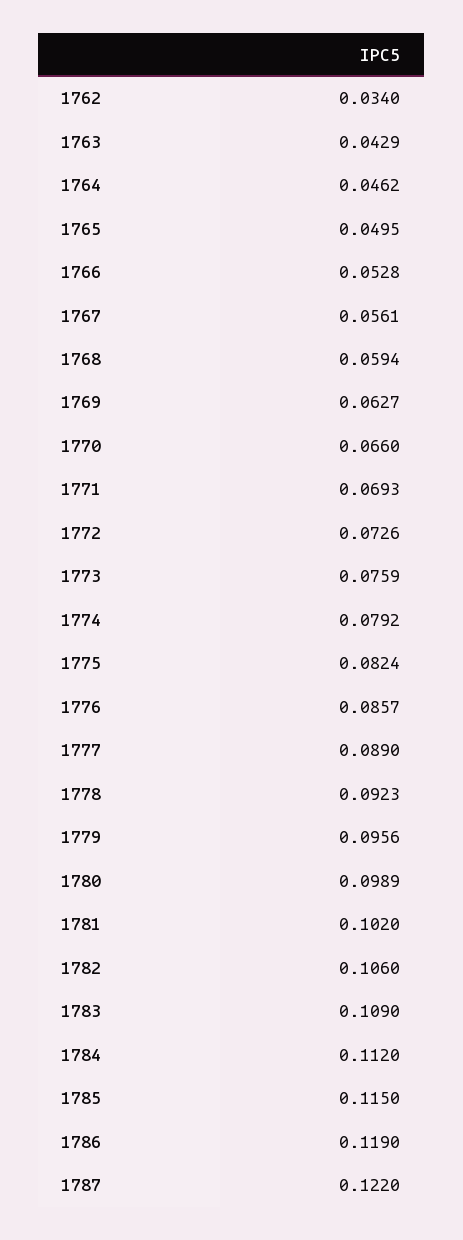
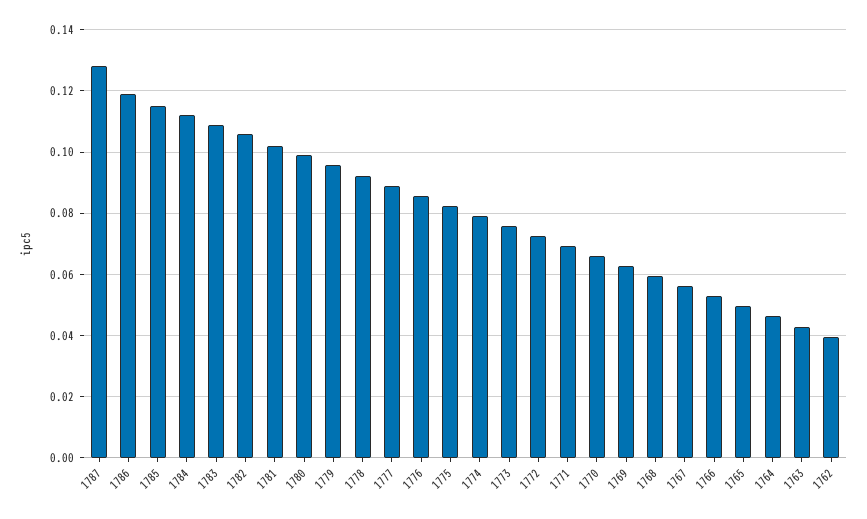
1762: 0.034 -> 0.04
1787: 0.122 -> 0.128

